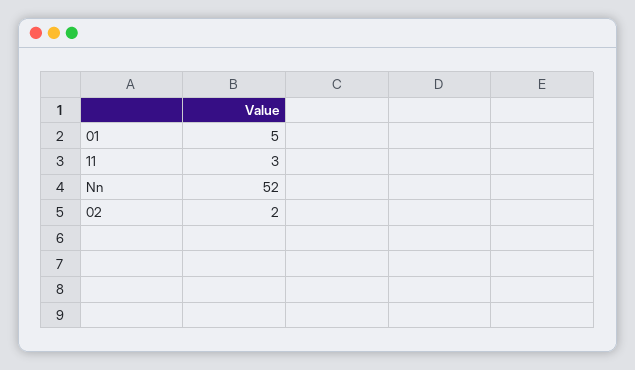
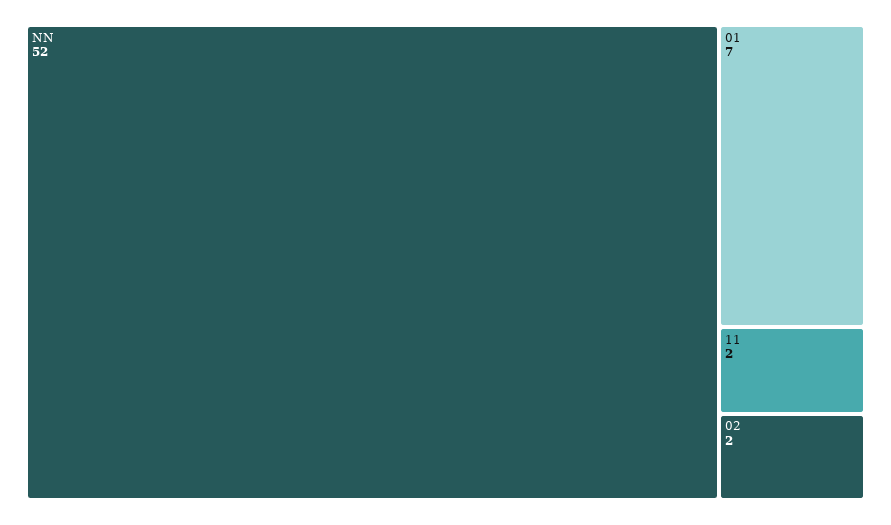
01: 5 -> 7
11: 3 -> 2

